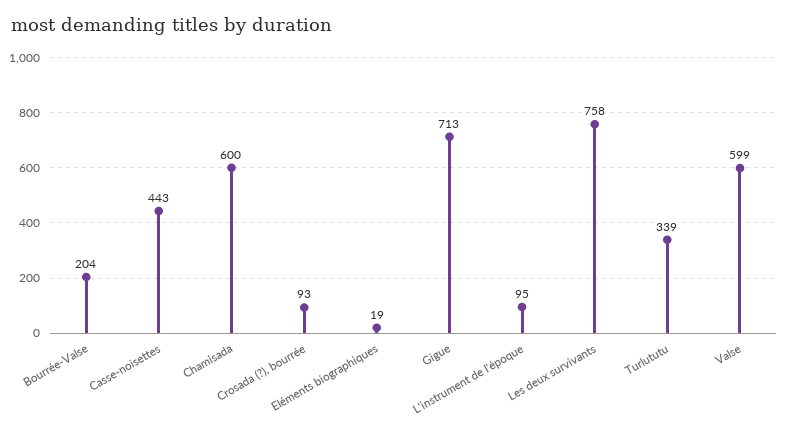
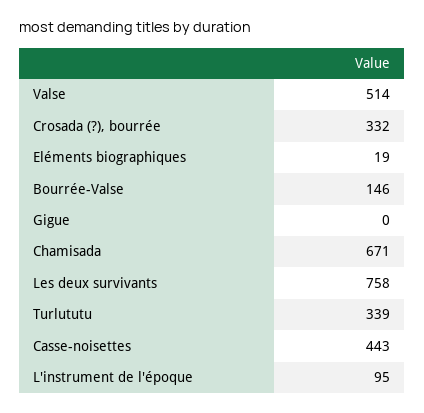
Bourrée-Valse: 204 -> 146
Chamisada: 600 -> 671
Crosada (?), bourrée: 93 -> 332
Gigue: 713 -> 0
Valse: 599 -> 514

